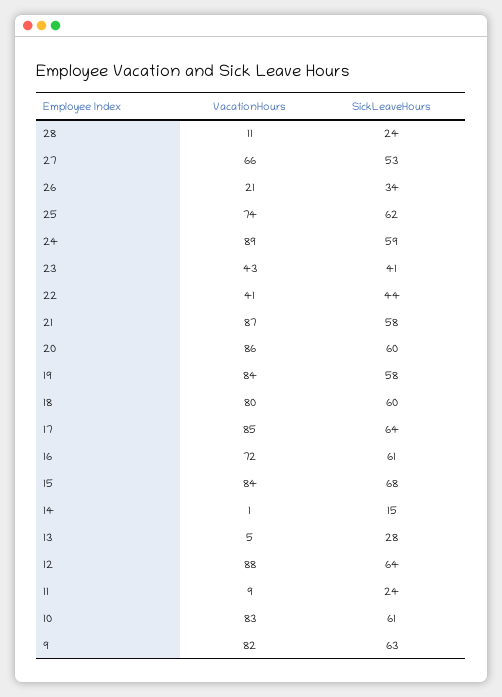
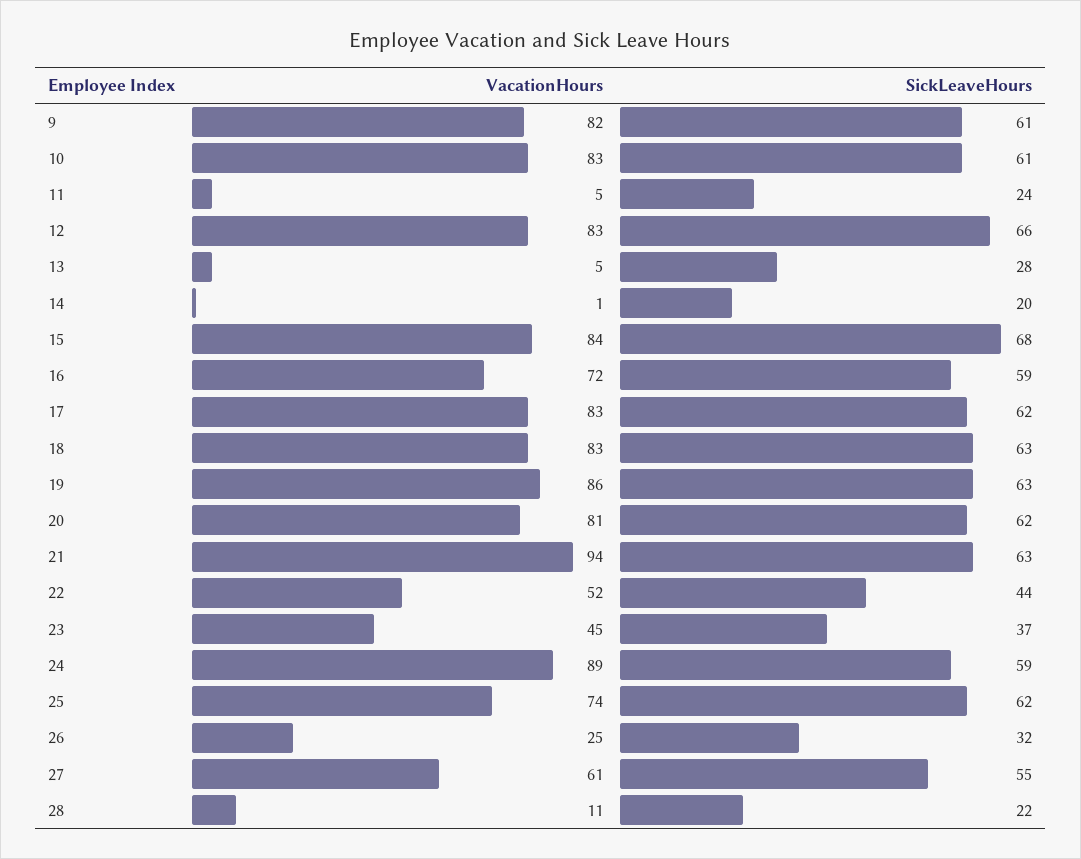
SickLeaveHours, 28: 24 -> 22
VacationHours, 27: 66 -> 61
SickLeaveHours, 27: 53 -> 55
VacationHours, 26: 21 -> 25
SickLeaveHours, 26: 34 -> 32
VacationHours, 23: 43 -> 45
SickLeaveHours, 23: 41 -> 37
VacationHours, 22: 41 -> 52
VacationHours, 21: 87 -> 94
SickLeaveHours, 21: 58 -> 63
VacationHours, 20: 86 -> 81
SickLeaveHours, 20: 60 -> 62
VacationHours, 19: 84 -> 86
SickLeaveHours, 19: 58 -> 63
VacationHours, 18: 80 -> 83
SickLeaveHours, 18: 60 -> 63
VacationHours, 17: 85 -> 83
SickLeaveHours, 17: 64 -> 62
SickLeaveHours, 16: 61 -> 59
SickLeaveHours, 14: 15 -> 20
VacationHours, 12: 88 -> 83
SickLeaveHours, 12: 64 -> 66
VacationHours, 11: 9 -> 5
SickLeaveHours, 9: 63 -> 61

